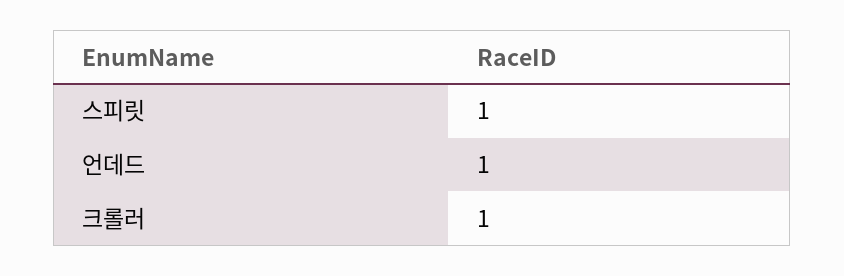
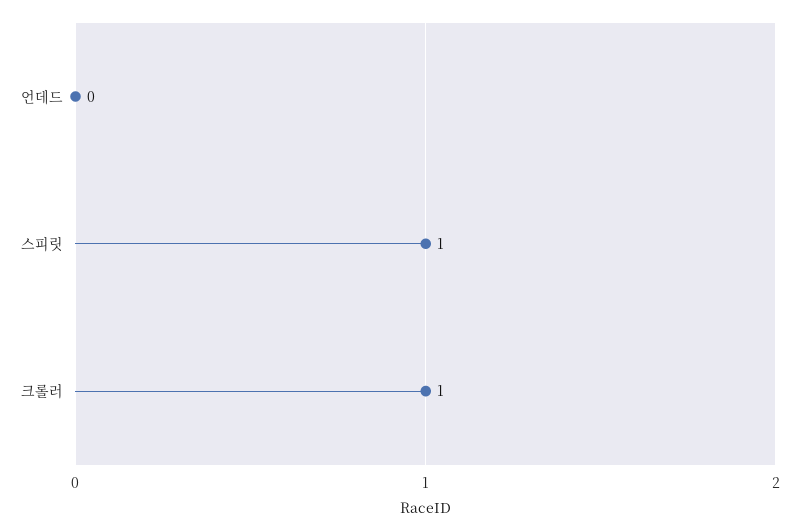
언데드: 1 -> 0

